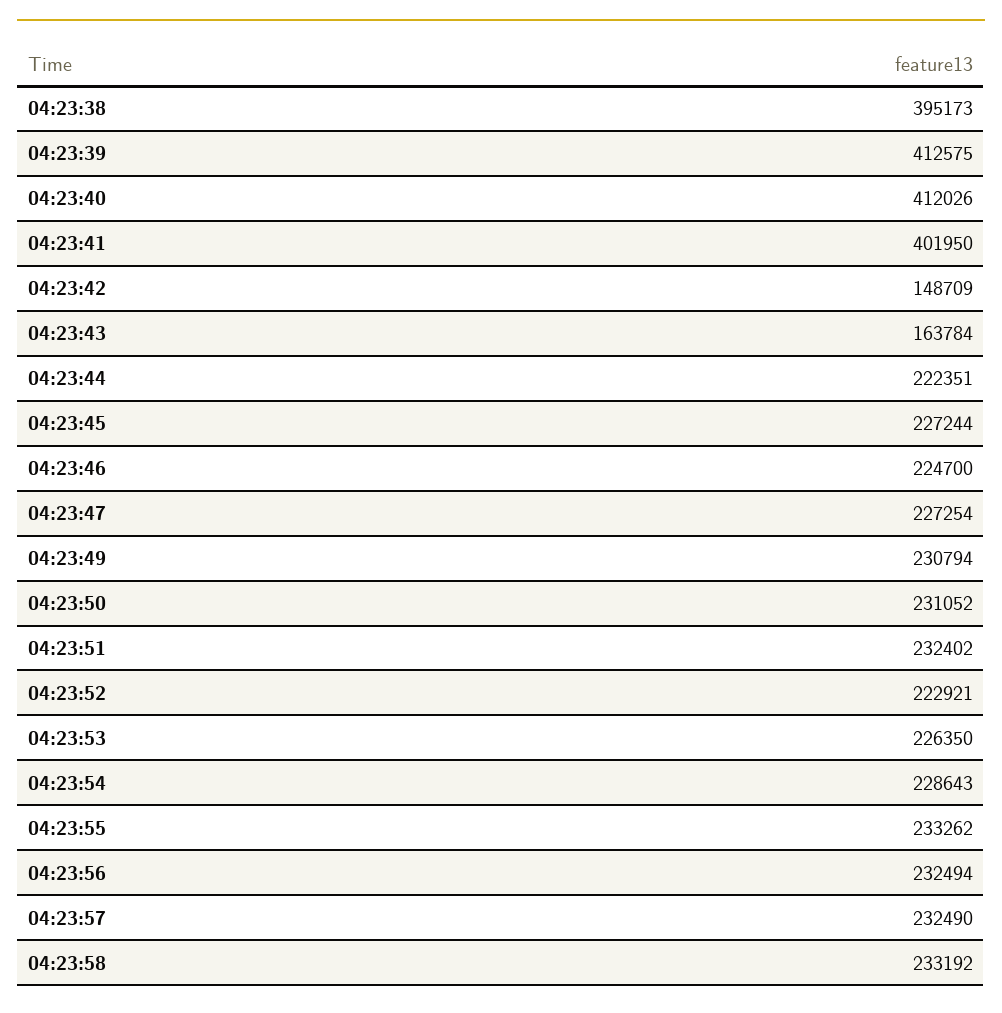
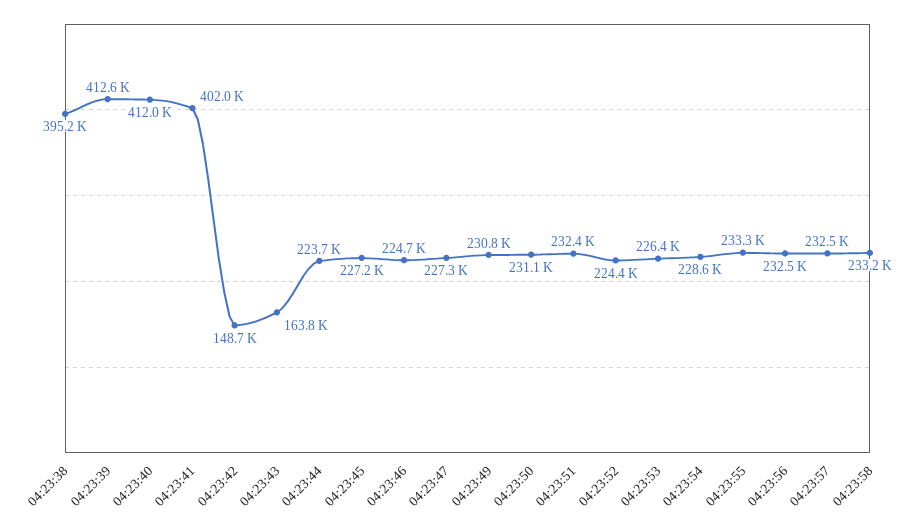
04:23:44: 222351 -> 223700
04:23:52: 222921 -> 224400

